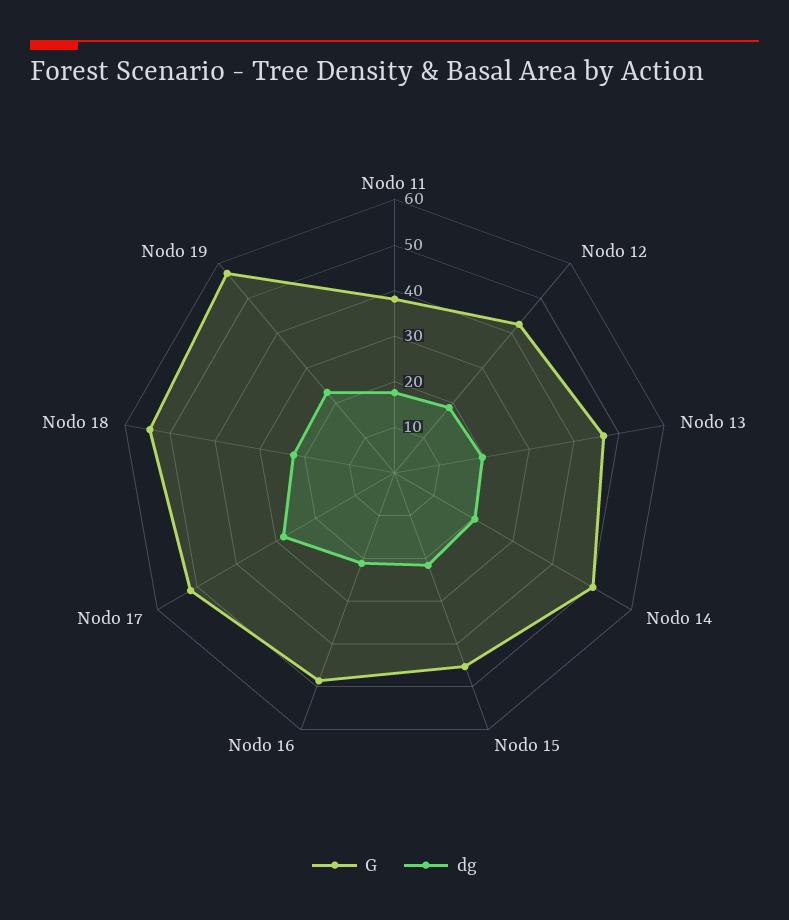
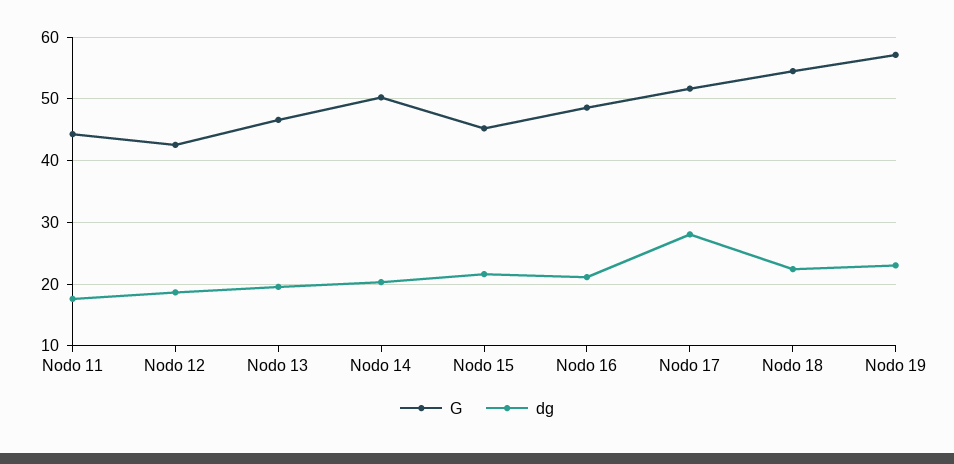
G, Nodo 11: 38 -> 44

